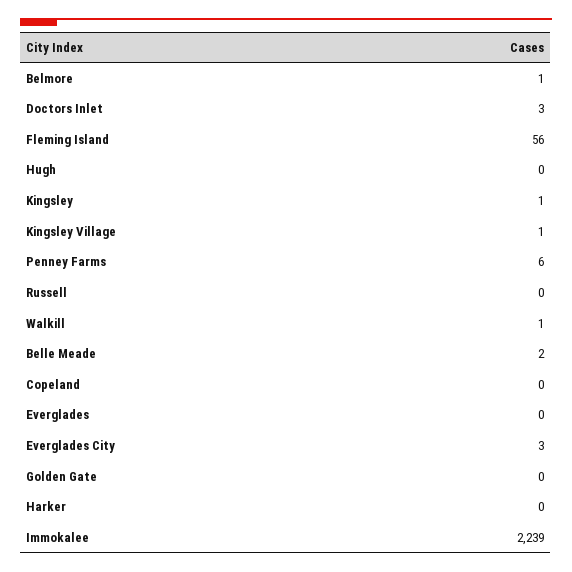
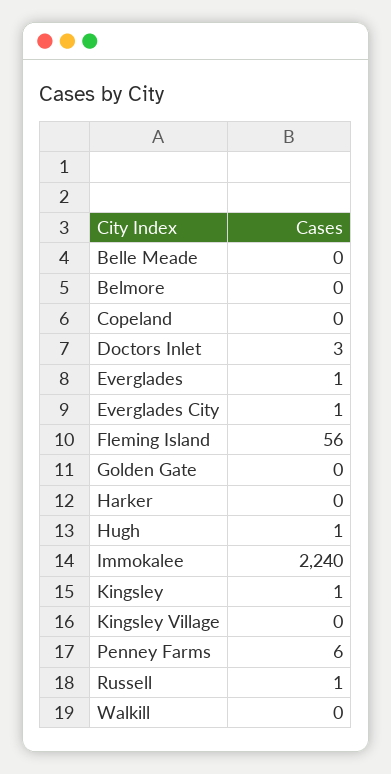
Belmore: 1 -> 0
Hugh: 0 -> 1
Kingsley Village: 1 -> 0
Russell: 0 -> 1
Walkill: 1 -> 0
Belle Meade: 2 -> 0
Everglades: 0 -> 1
Everglades City: 3 -> 1
Immokalee: 2239 -> 2240

